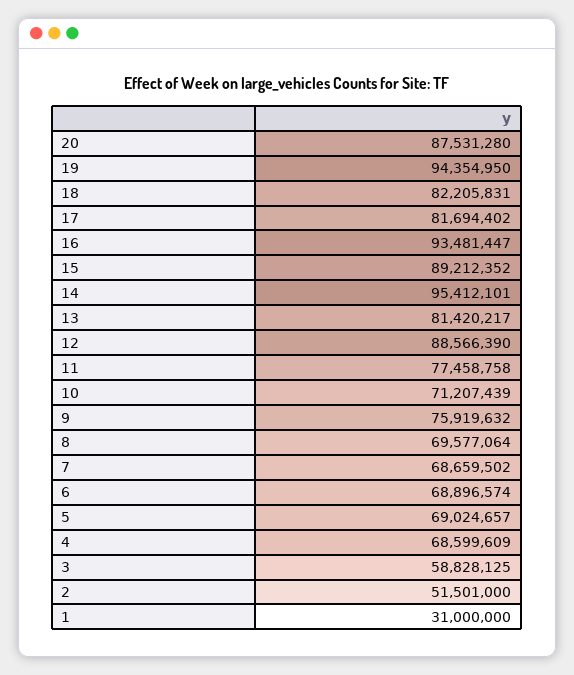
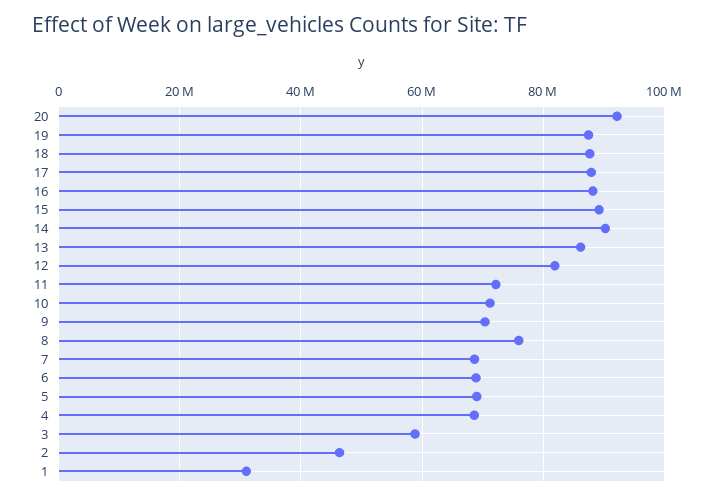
20: 87531280 -> 92000000
19: 94354950 -> 88000000
18: 82205831 -> 88000000
17: 81694402 -> 88000000
16: 93481447 -> 88000000
14: 95412101 -> 90000000
13: 81420217 -> 86000000
12: 88566390 -> 82000000
11: 77458758 -> 72000000
9: 75919632 -> 70000000
8: 69577064 -> 76000000
2: 51501000 -> 46000000

